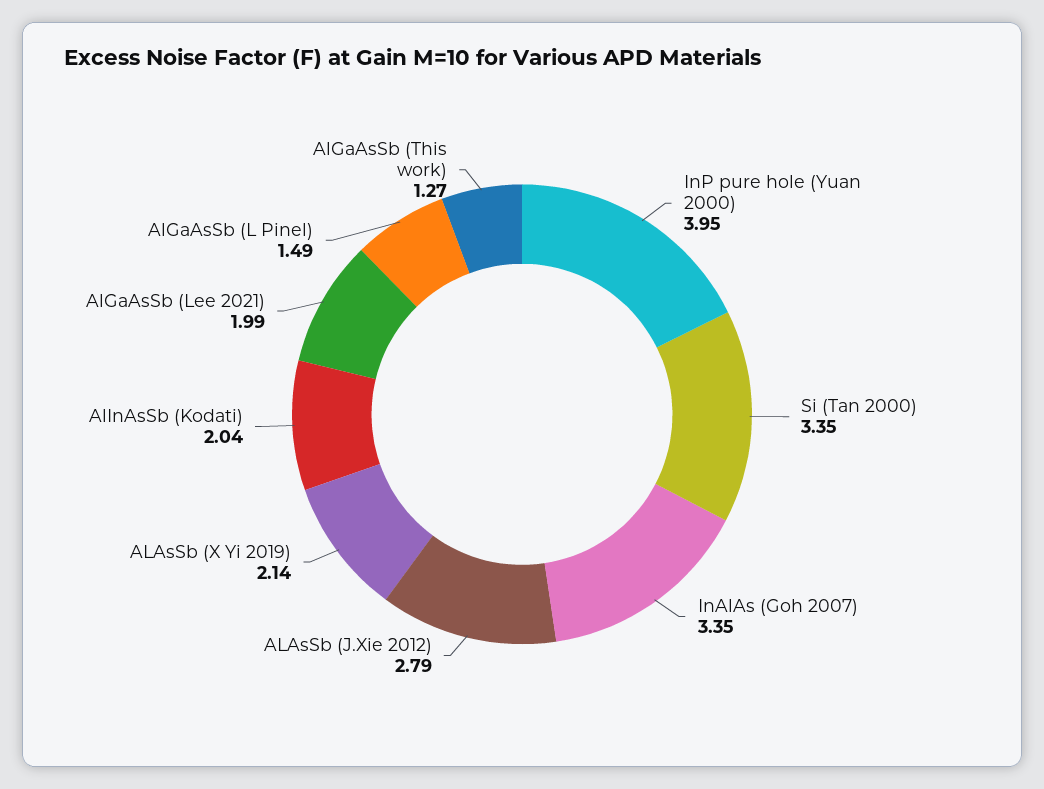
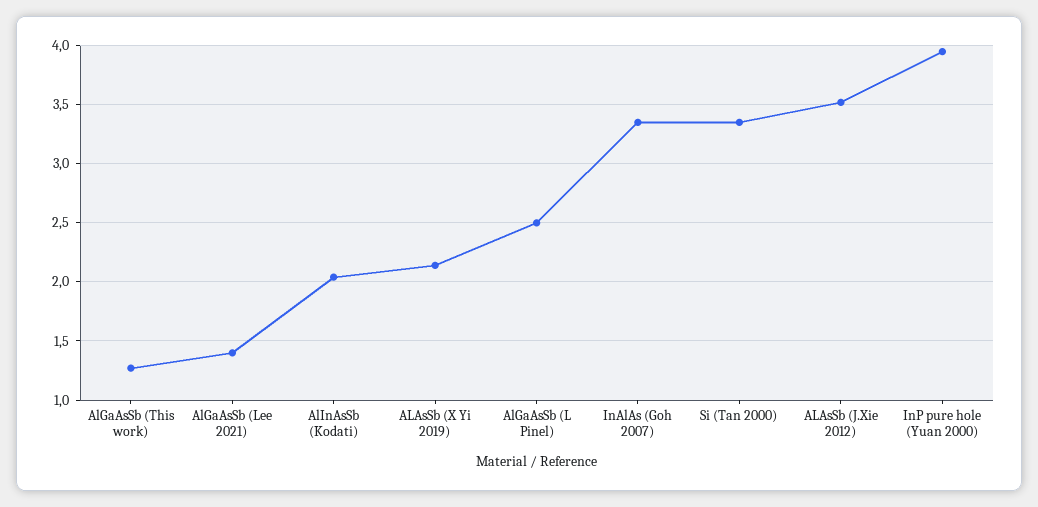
ALAsSb (J.Xie 2012): 2.79 -> 3.5
AlGaAsSb (Lee 2021): 1.99 -> 1.4
AlGaAsSb (L Pinel): 1.49 -> 2.5

